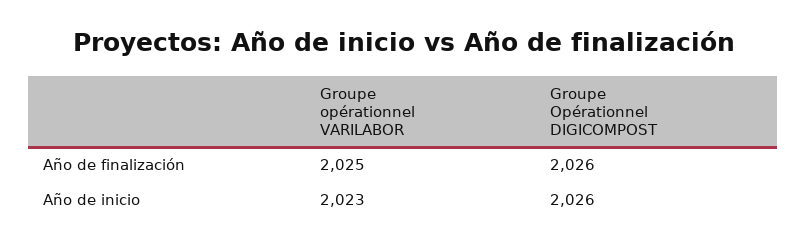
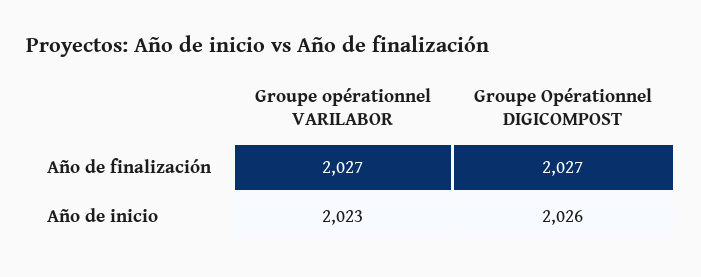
Groupe opérationnel VARILABOR, Año de finalización: 2025 -> 2027
Groupe Opérationnel DIGICOMPOST, Año de finalización: 2026 -> 2027

